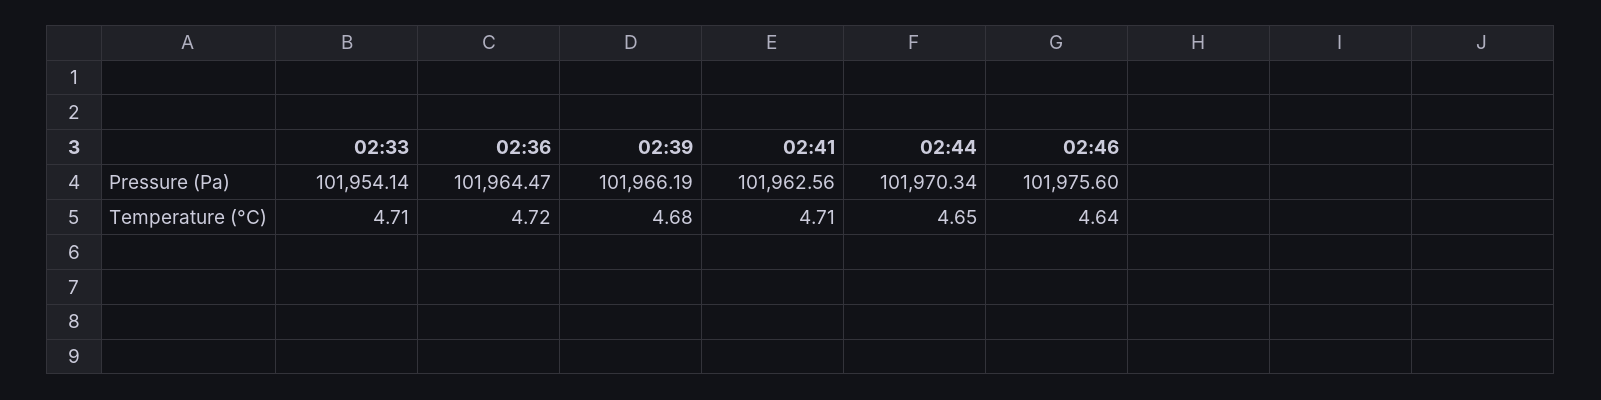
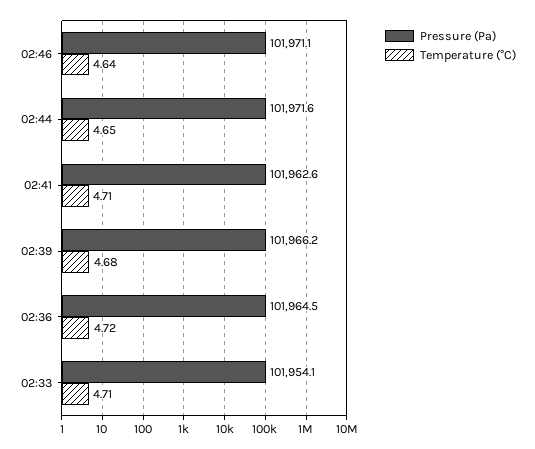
Pressure (Pa), 02:44: 101970.34 -> 101971.6
Pressure (Pa), 02:46: 101975.6 -> 101971.1

